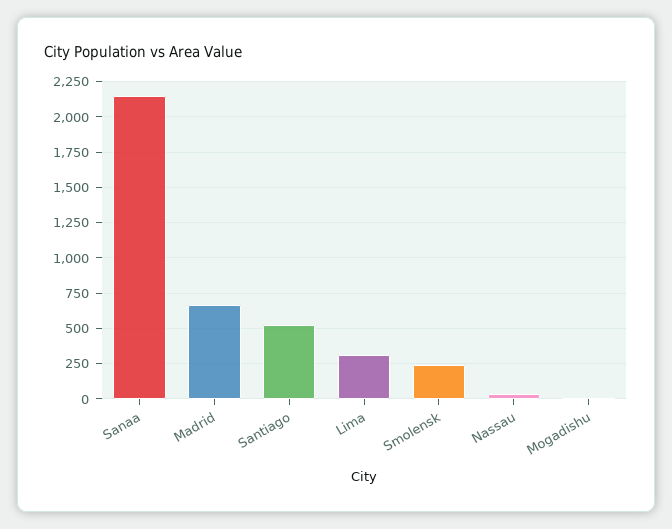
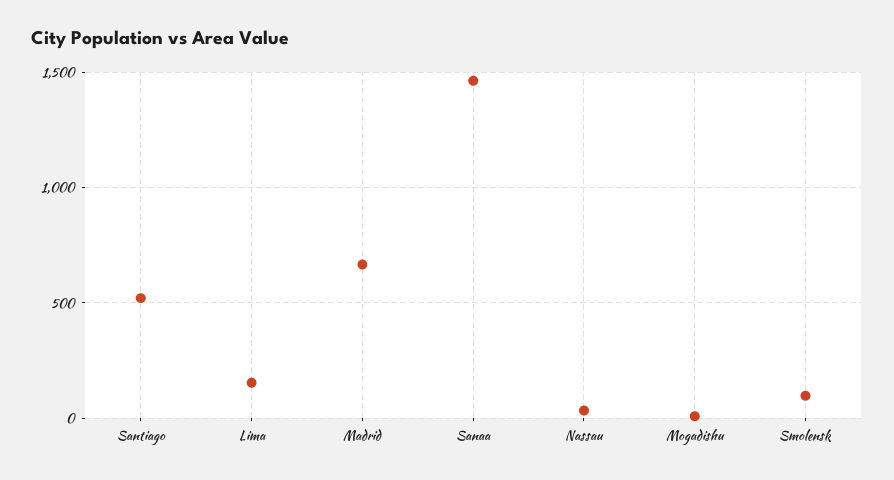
Sanaa: 2150 -> 1450
Lima: 300 -> 150
Smolensk: 250 -> 100

